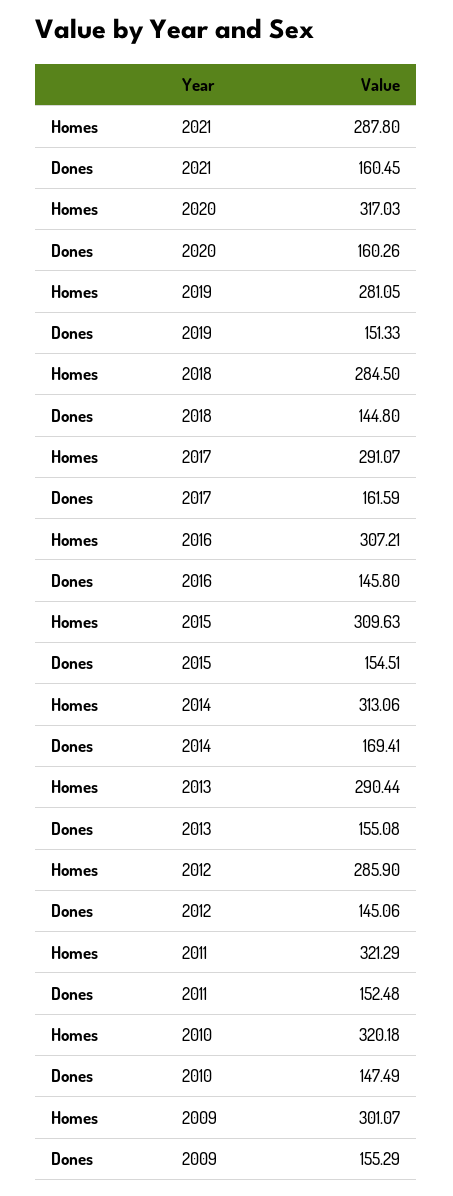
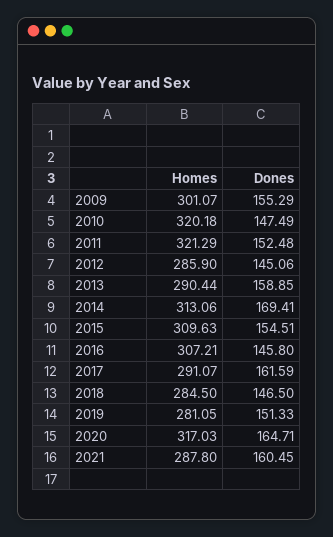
Dones, 2020: 160.26 -> 164.71
Dones, 2018: 144.8 -> 146.5
Dones, 2013: 155.08 -> 158.85

